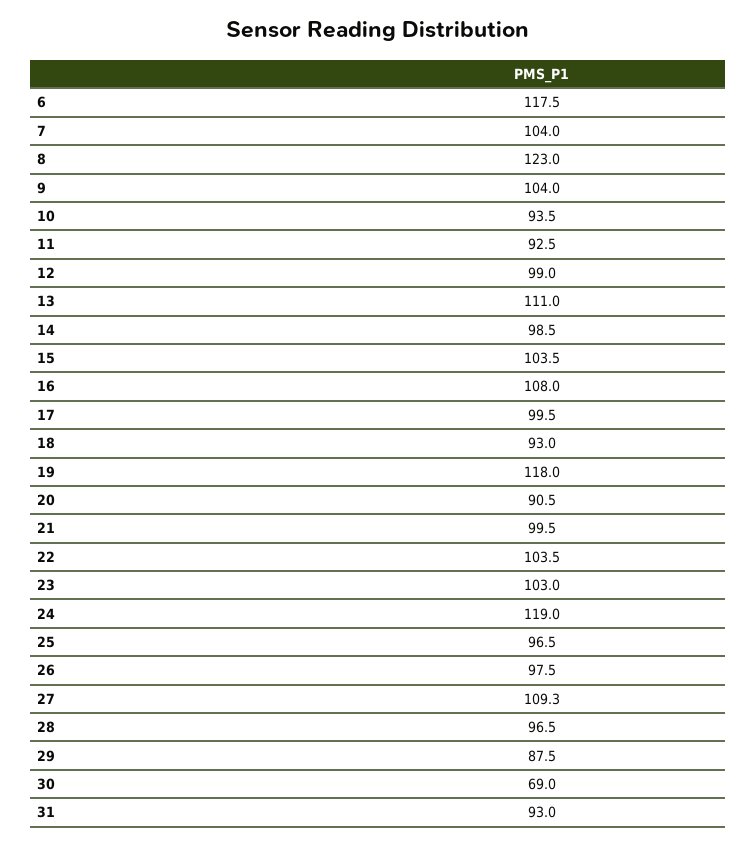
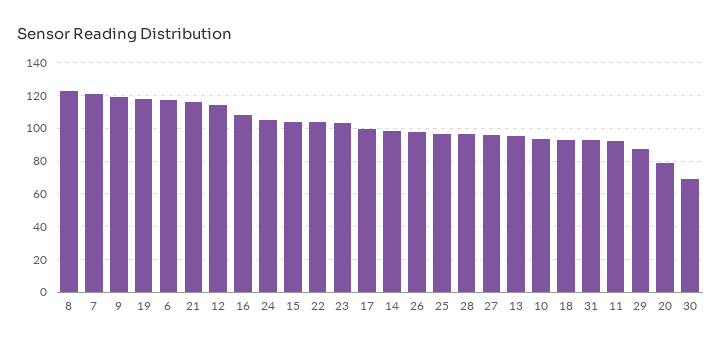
7: 104 -> 120
9: 104 -> 120
12: 99 -> 115
13: 111 -> 95
20: 90.5 -> 80
21: 99.5 -> 115
24: 119 -> 105
27: 109.3 -> 95

